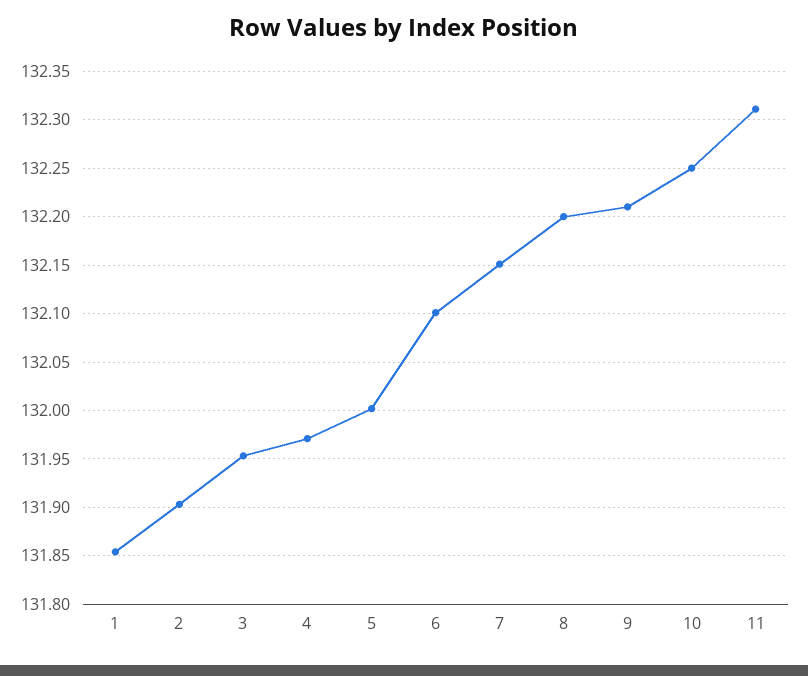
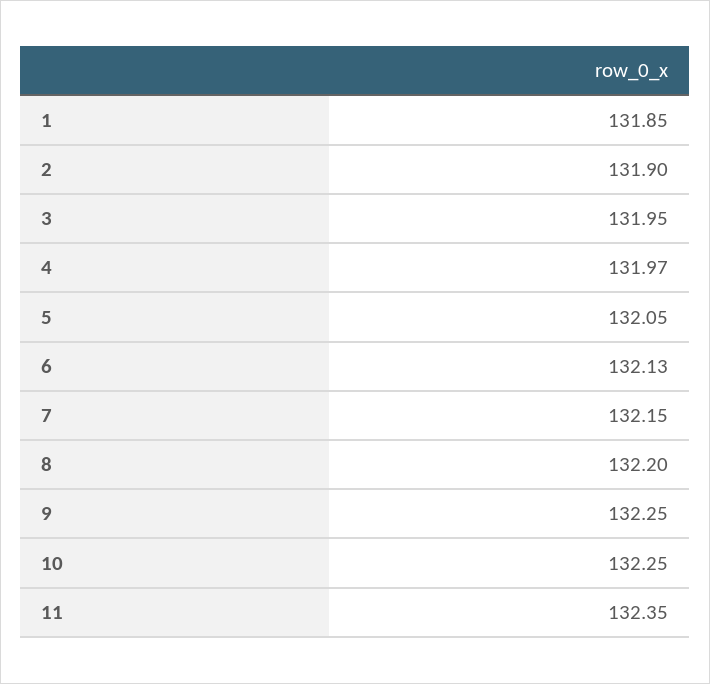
5: 132 -> 132.05
6: 132.1 -> 132.13
9: 132.21 -> 132.25
11: 132.31 -> 132.35

